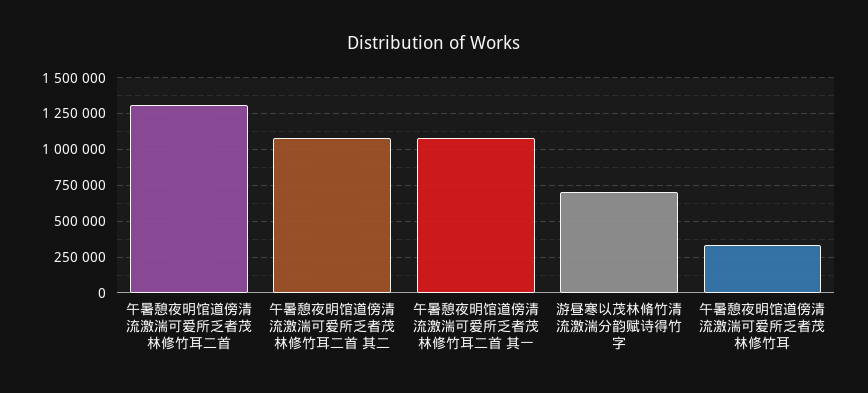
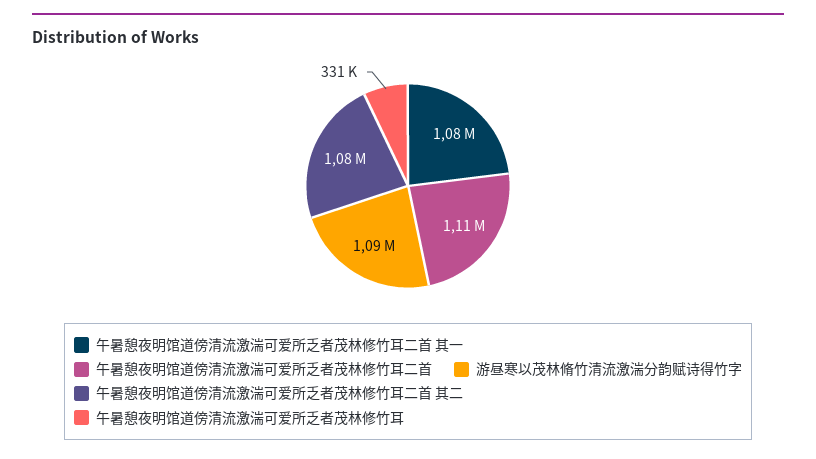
午暑憩夜明馆道傍清流激湍可爱所乏者茂林修竹耳二首: 1300000 -> 1110000
游昼寒以茂林脩竹清流激湍分韵赋诗得竹字: 700000 -> 1090000

